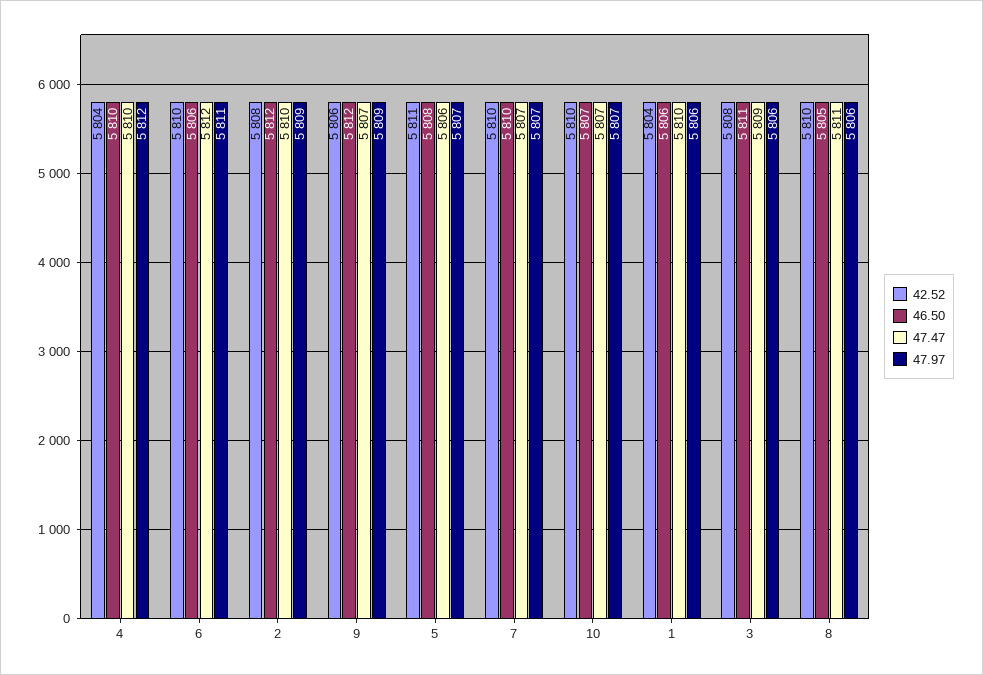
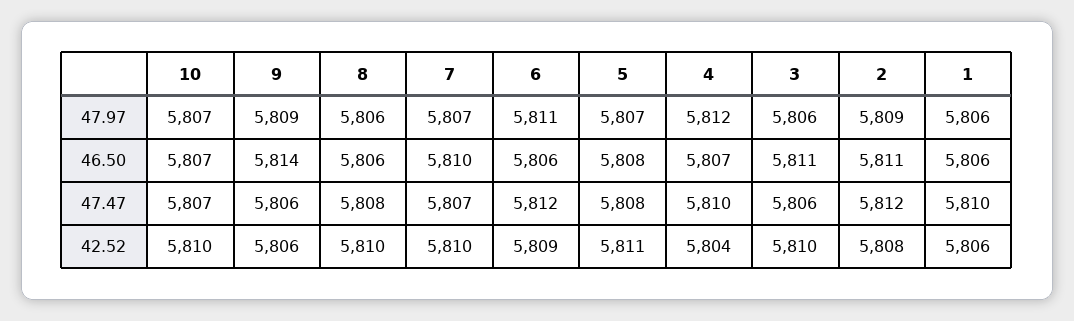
46.50, 4: 5810 -> 5807
42.52, 6: 5810 -> 5809
46.50, 2: 5812 -> 5811
47.47, 2: 5810 -> 5812
46.50, 9: 5812 -> 5814
47.47, 9: 5807 -> 5806
47.47, 5: 5806 -> 5808
42.52, 1: 5804 -> 5806
42.52, 3: 5808 -> 5810
47.47, 3: 5809 -> 5806
46.50, 8: 5805 -> 5806
47.47, 8: 5811 -> 5808

